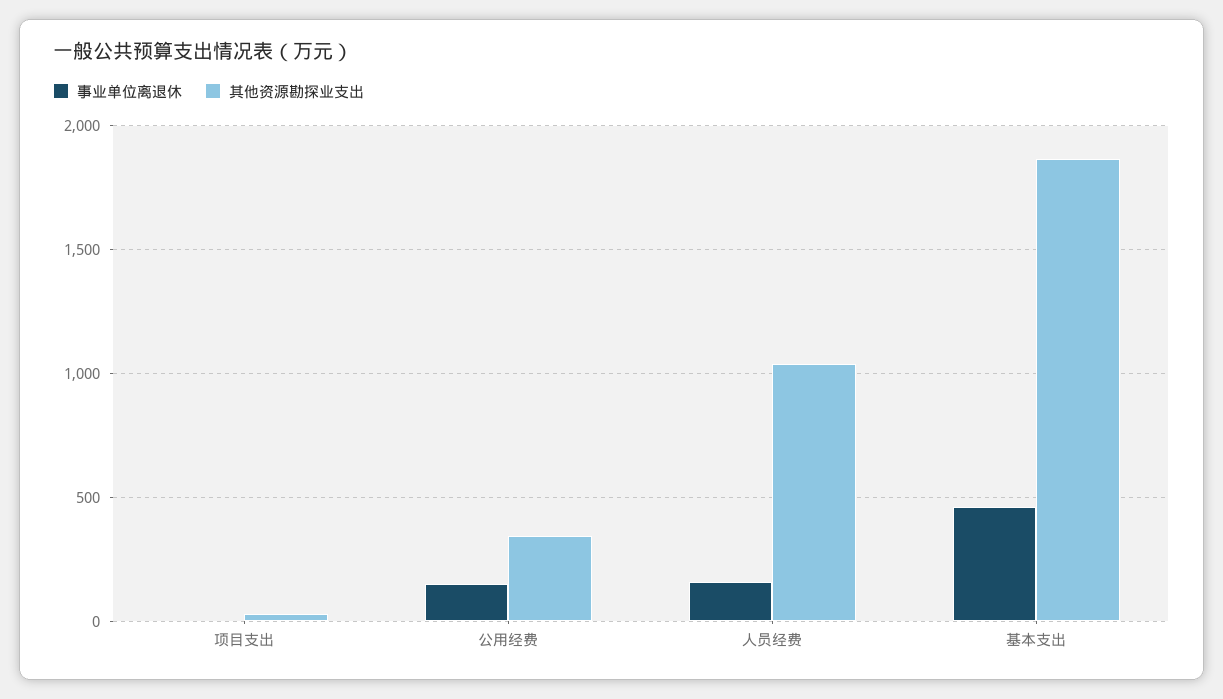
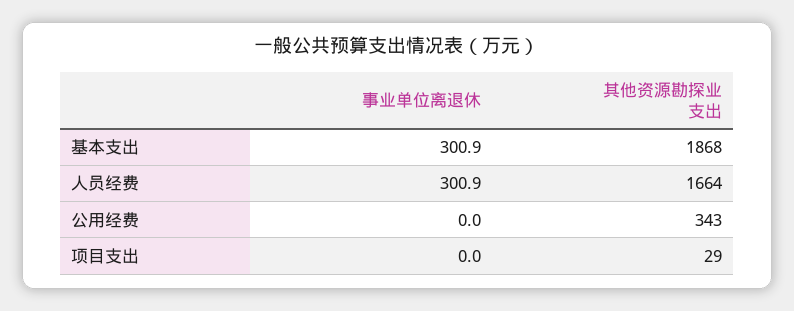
事业单位离退休, 公用经费: 150 -> 0
事业单位离退休, 人员经费: 150 -> 300.9
其他资源勘探业支出, 人员经费: 1050 -> 1664
事业单位离退休, 基本支出: 450 -> 300.9

